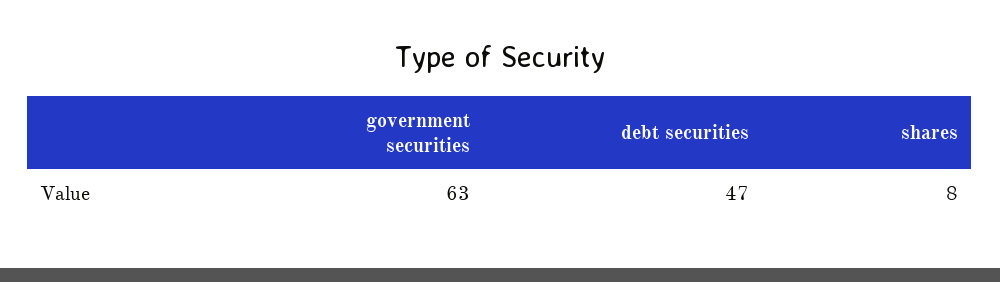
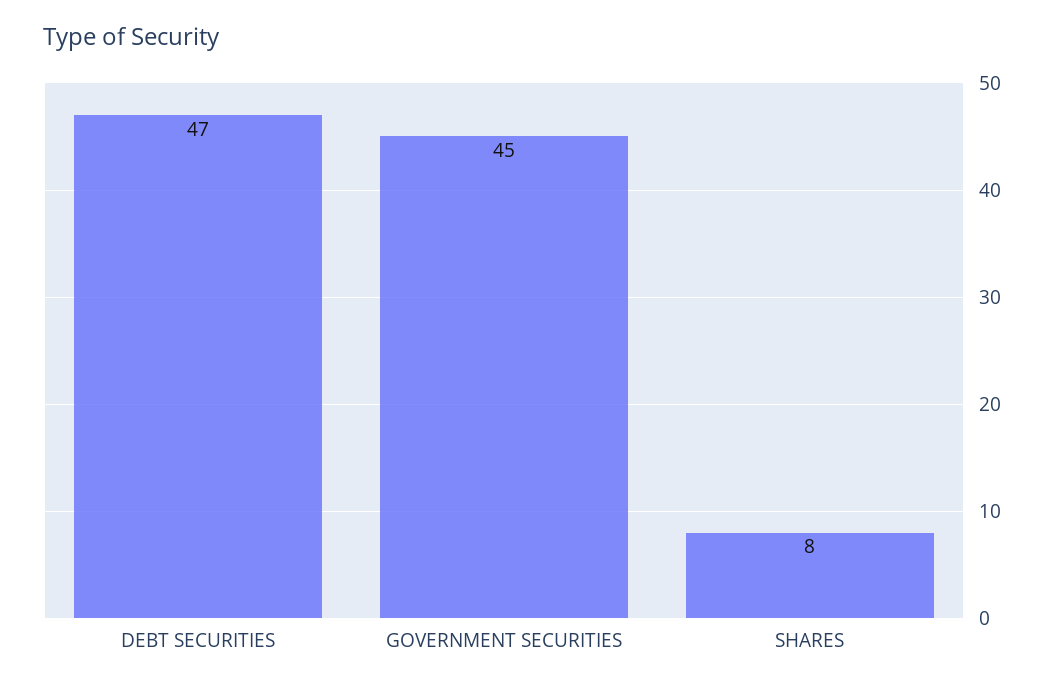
government securities: 63 -> 45

